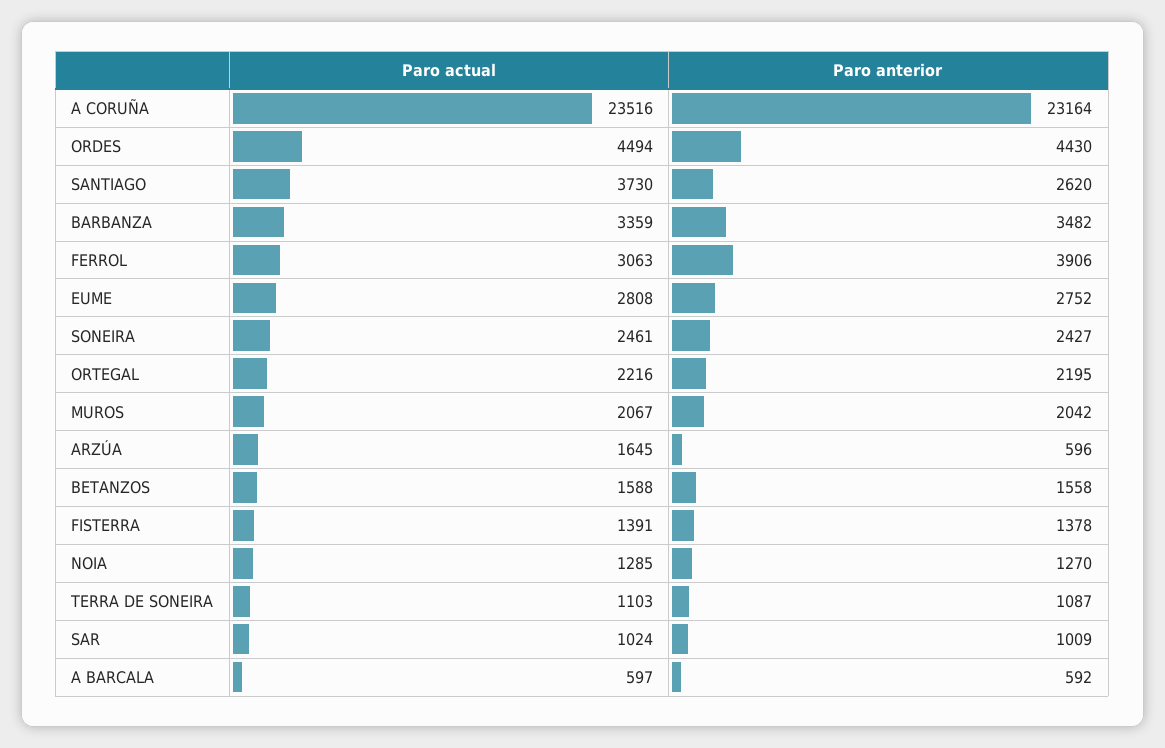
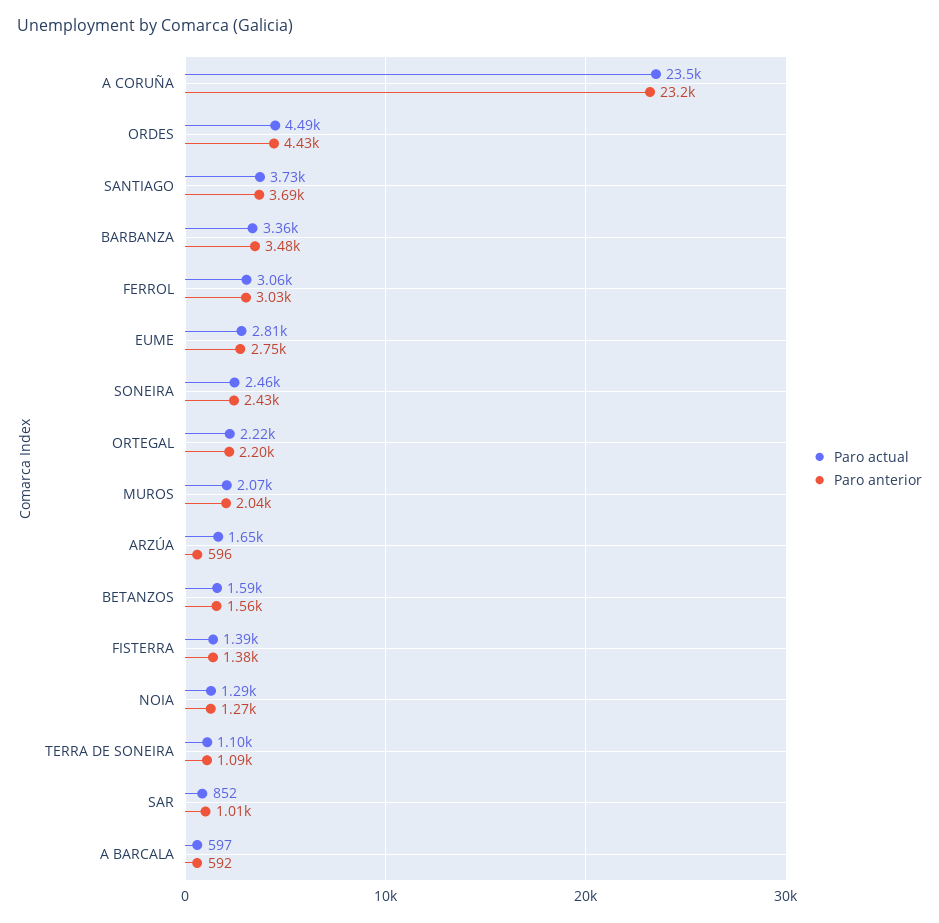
Paro anterior, SANTIAGO: 2620 -> 3690
Paro anterior, FERROL: 3906 -> 3030
Paro actual, SAR: 1024 -> 852

